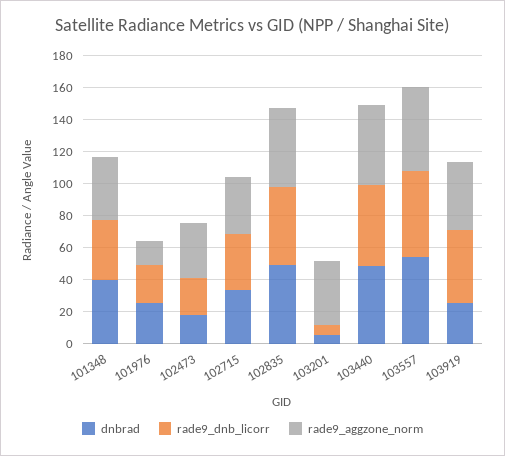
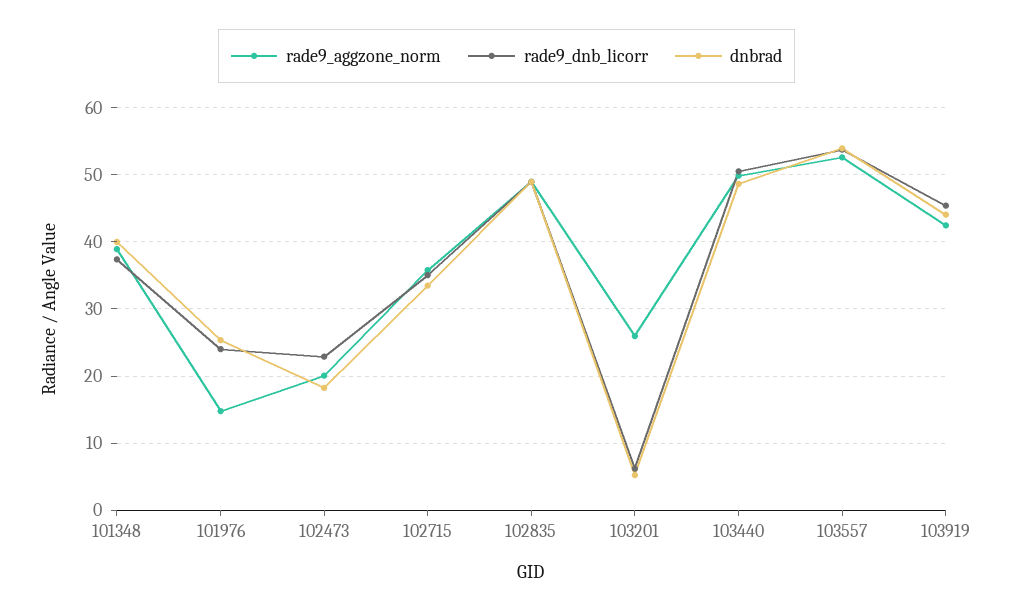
rade9_aggzone_norm, 102473: 35 -> 20
rade9_aggzone_norm, 103201: 40 -> 26
dnbrad, 103919: 25 -> 44

